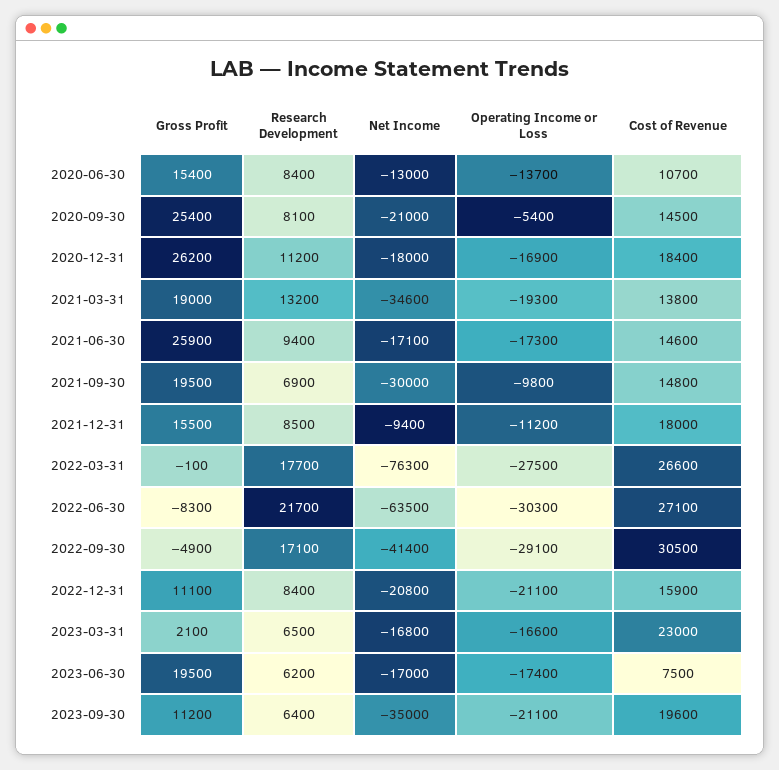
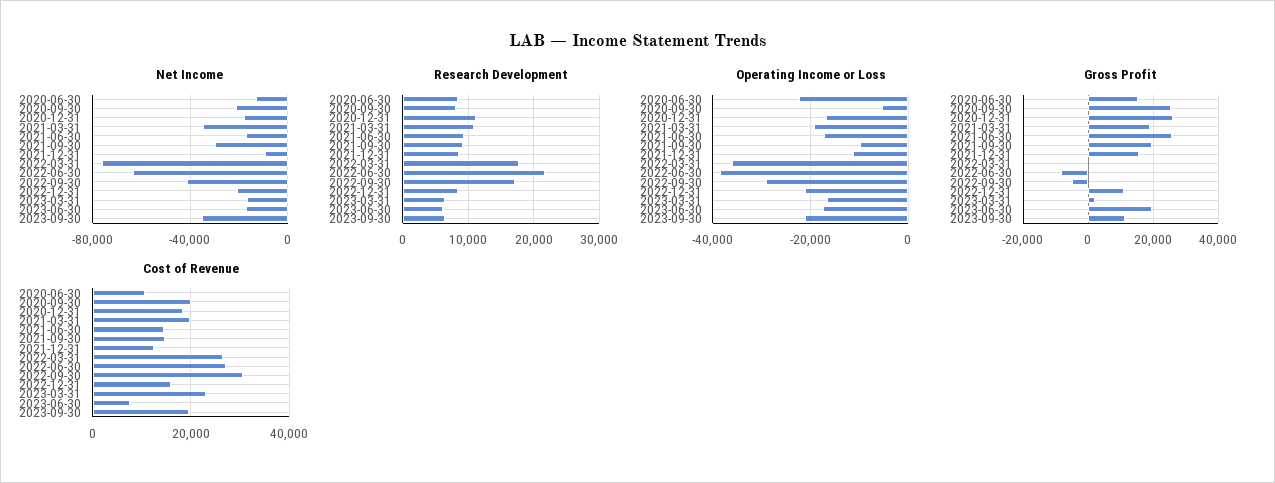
Operating Income or Loss, 2020-06-30: -13700 -> -22000
Cost of Revenue, 2020-09-30: 14500 -> 20000
Research Development, 2021-03-31: 13200 -> 11000
Cost of Revenue, 2021-03-31: 13800 -> 20000
Research Development, 2021-09-30: 6900 -> 9000
Cost of Revenue, 2021-12-31: 18000 -> 12000
Operating Income or Loss, 2022-03-31: -27500 -> -36000
Operating Income or Loss, 2022-06-30: -30300 -> -38000

